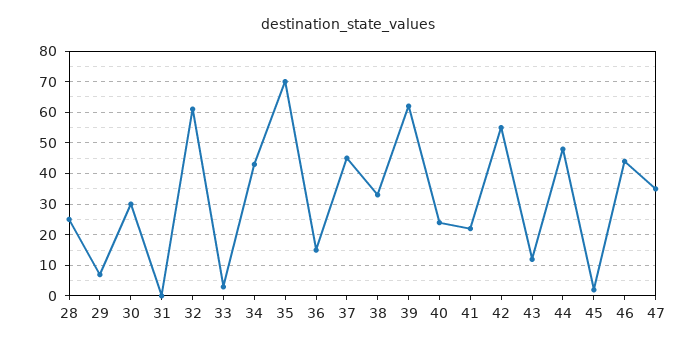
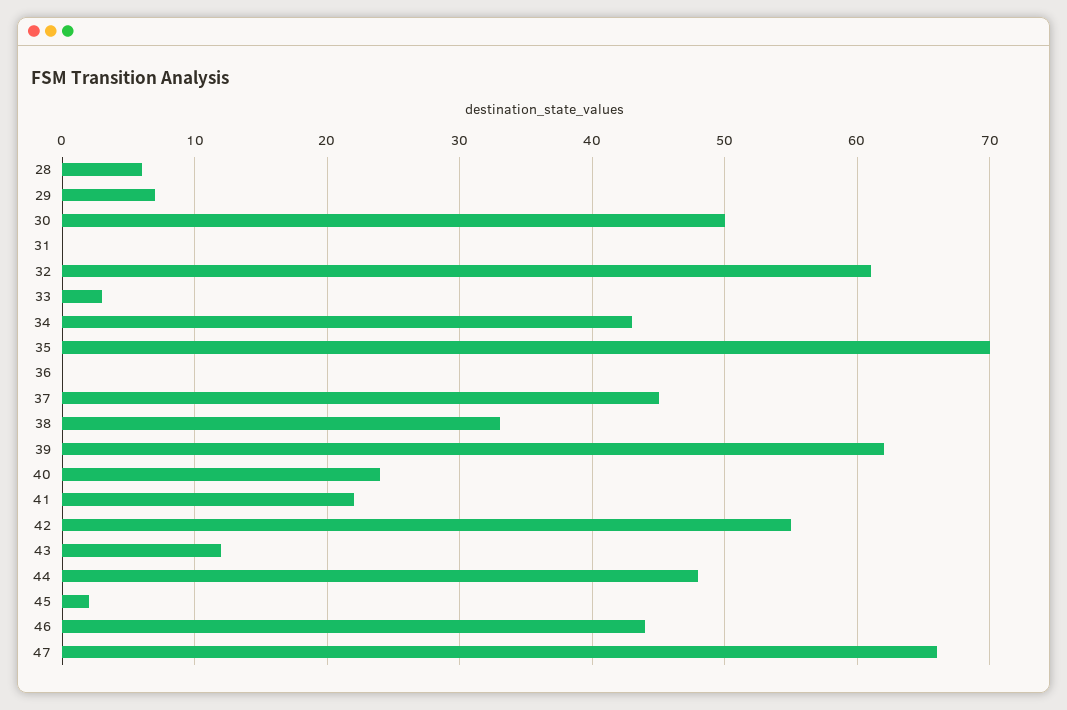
28: 25 -> 6
30: 30 -> 50
36: 15 -> 0
47: 35 -> 66

